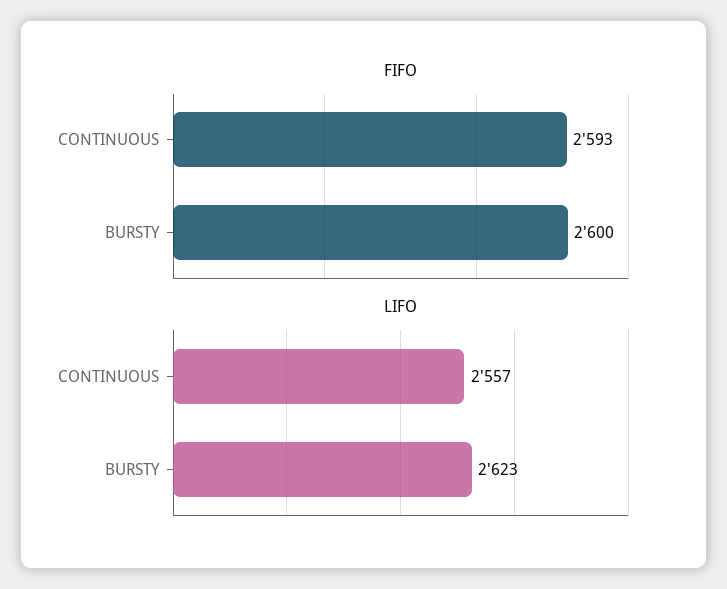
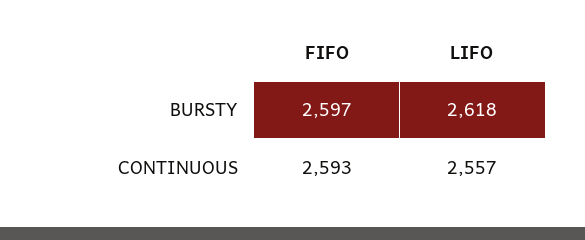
FIFO, BURSTY: 2600 -> 2597
LIFO, BURSTY: 2623 -> 2618

